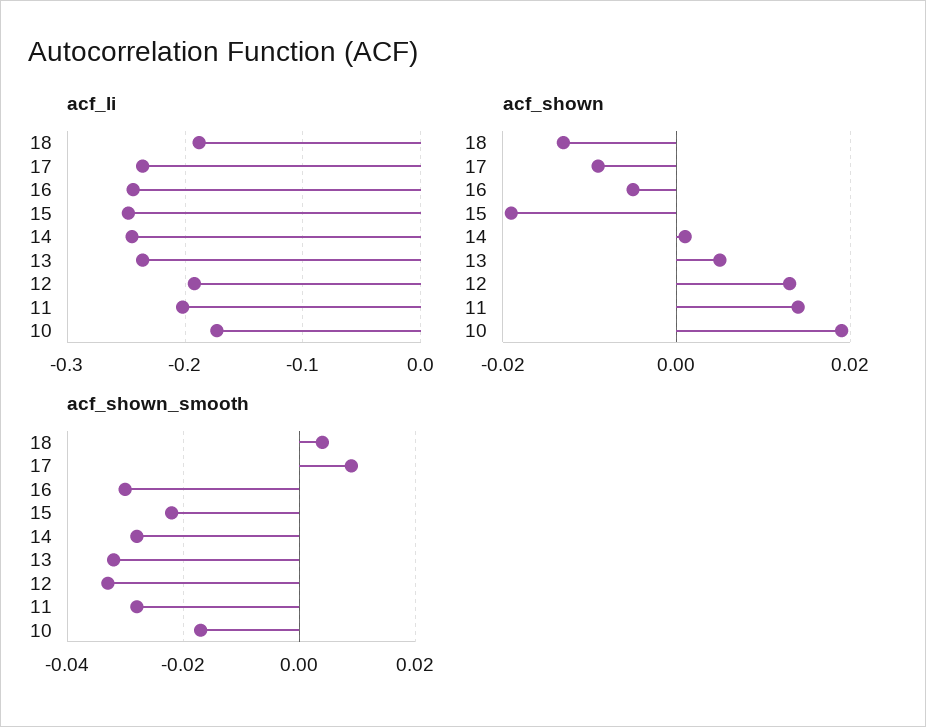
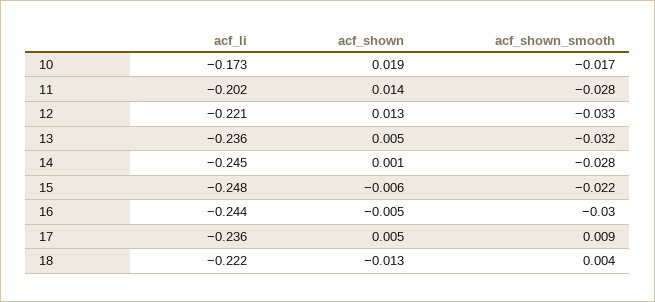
acf_li, 18: -0.19 -> -0.222
acf_li, 12: -0.19 -> -0.221
acf_shown, 17: -0.01 -> 0.005
acf_shown, 15: -0.02 -> -0.006

